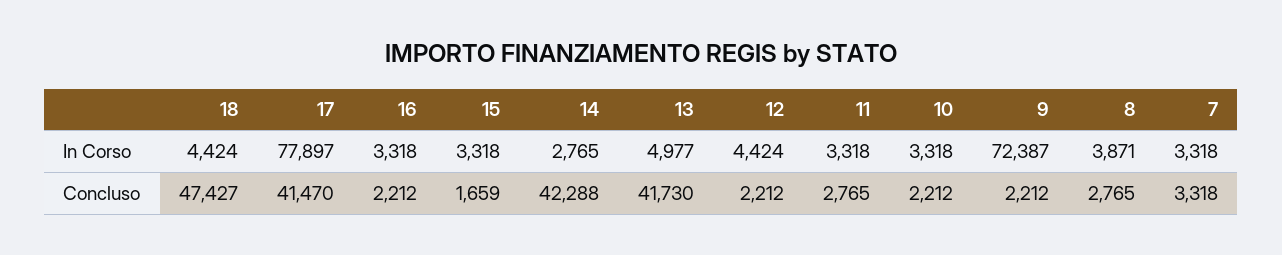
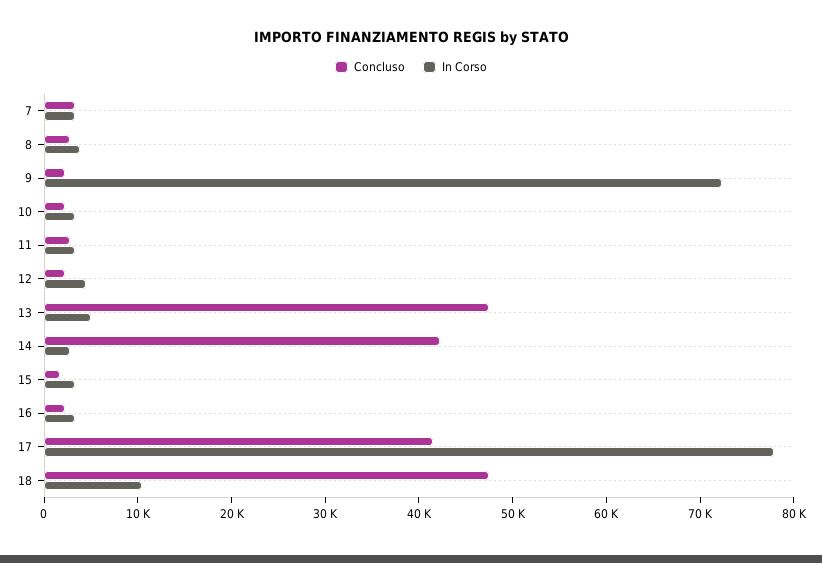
In Corso, 18: 4424 -> 10000
Concluso, 13: 41730 -> 48000

